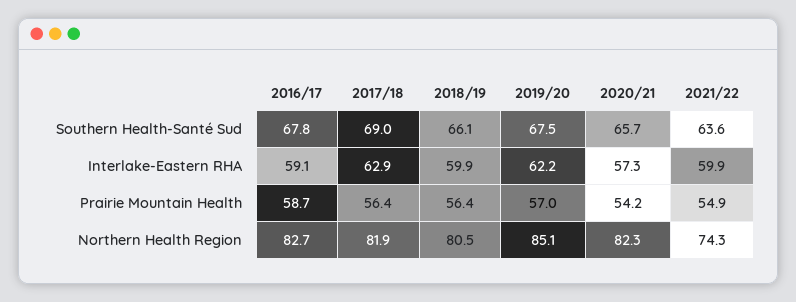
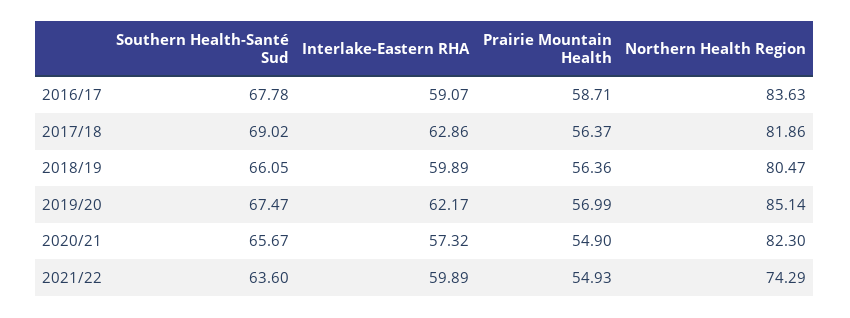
2020/21, Prairie Mountain Health: 54.2 -> 54.9
2016/17, Northern Health Region: 82.7 -> 83.63

